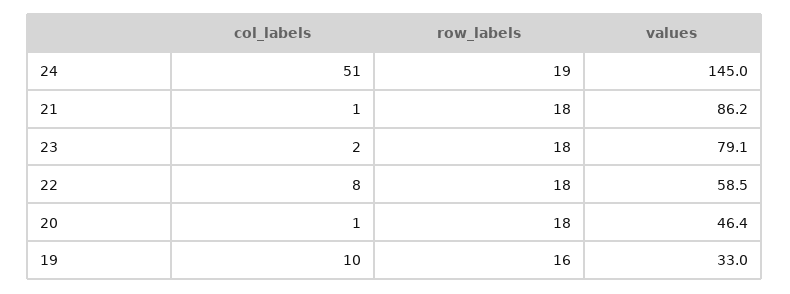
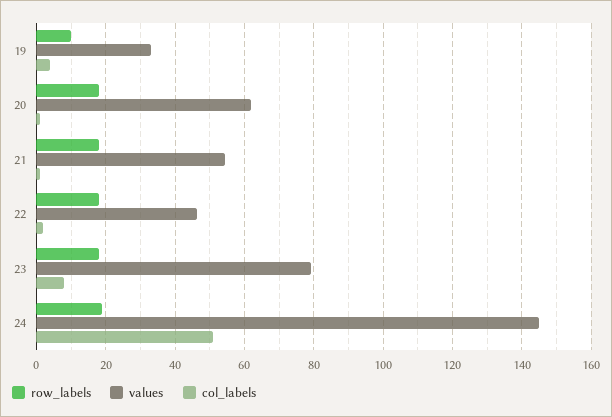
values, 21: 86.2 -> 54
col_labels, 23: 2 -> 8
col_labels, 22: 8 -> 2
values, 22: 58.5 -> 46
values, 20: 46.4 -> 62
col_labels, 19: 10 -> 4
row_labels, 19: 16 -> 10

